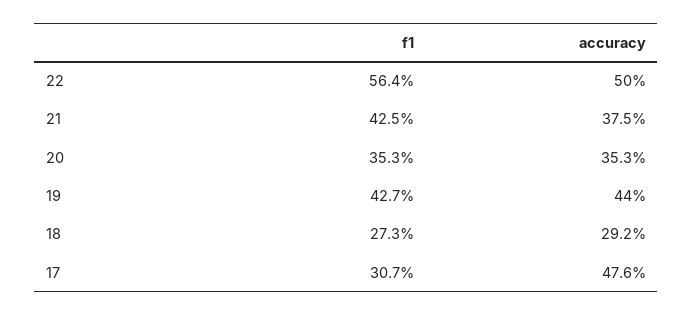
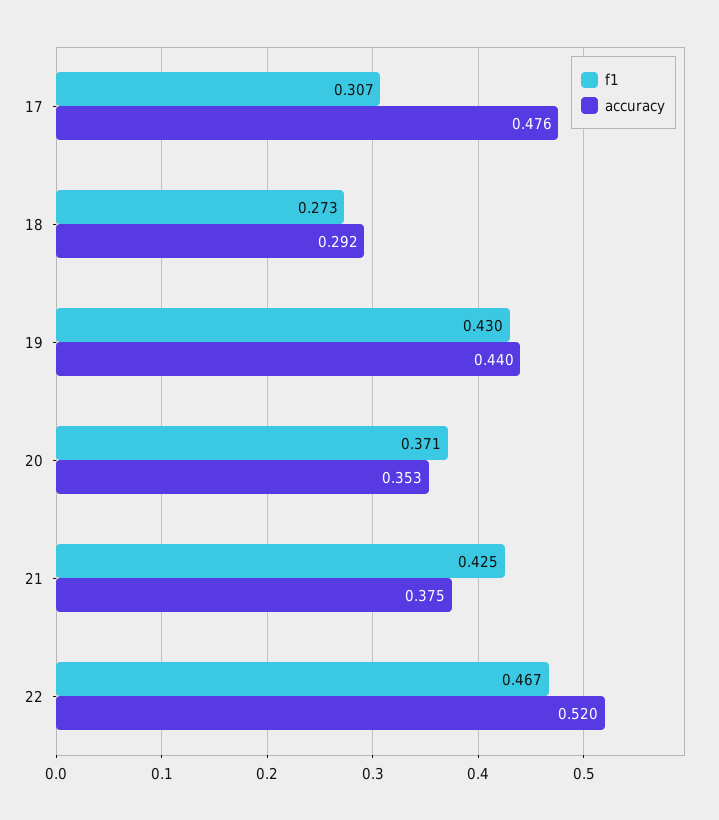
f1, 22: 0.564 -> 0.467
accuracy, 22: 0.5 -> 0.52
f1, 20: 0.353 -> 0.371
f1, 19: 0.427 -> 0.43

